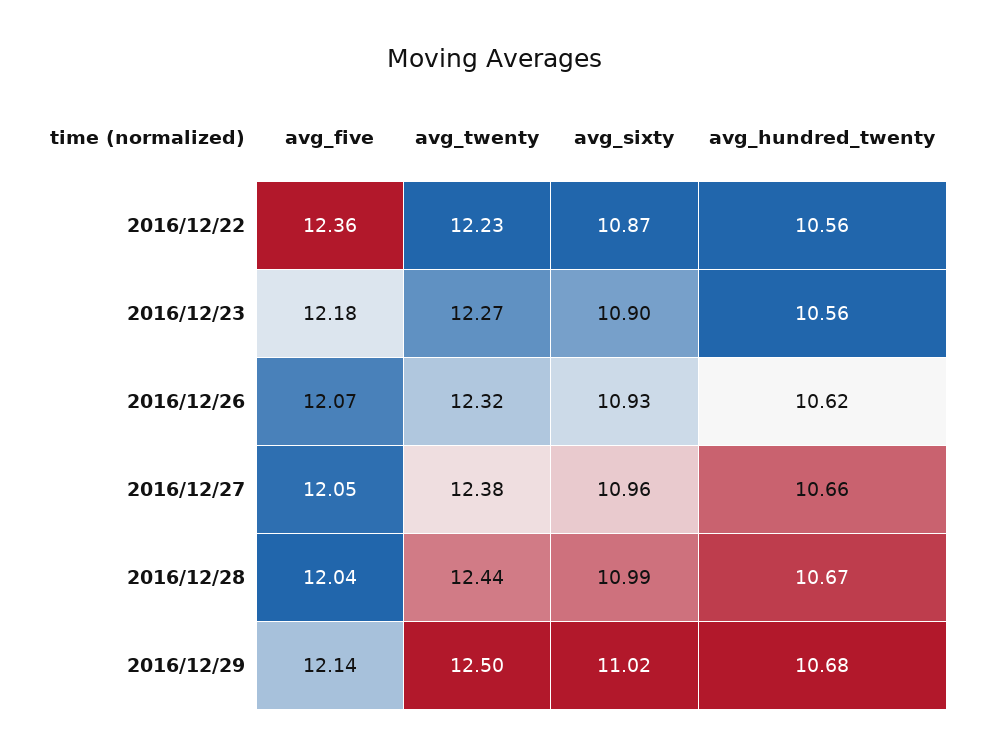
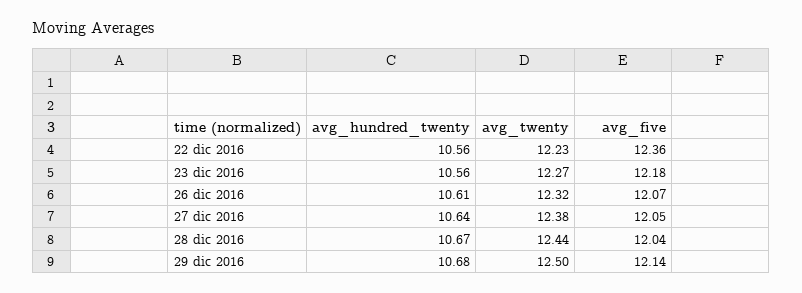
avg_sixty, 2016/12/22: 10.87 -> none
avg_sixty, 2016/12/23: 10.9 -> none
avg_sixty, 2016/12/26: 10.93 -> none
avg_hundred_twenty, 2016/12/26: 10.62 -> 10.61
avg_sixty, 2016/12/27: 10.96 -> none
avg_hundred_twenty, 2016/12/27: 10.66 -> 10.64
avg_sixty, 2016/12/28: 10.99 -> none
avg_sixty, 2016/12/29: 11.02 -> none

